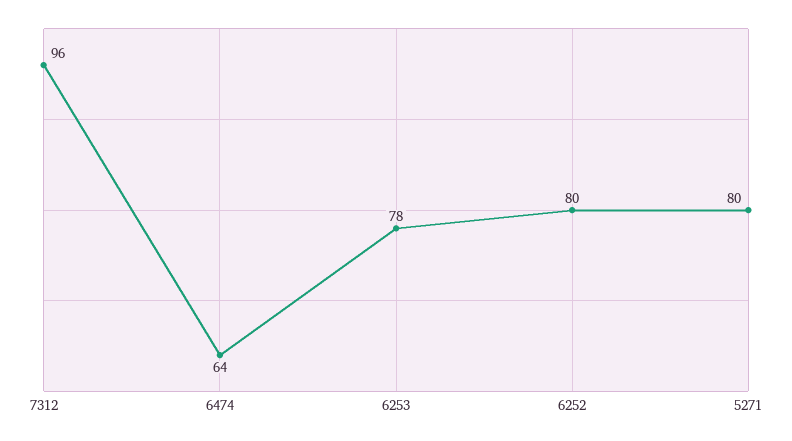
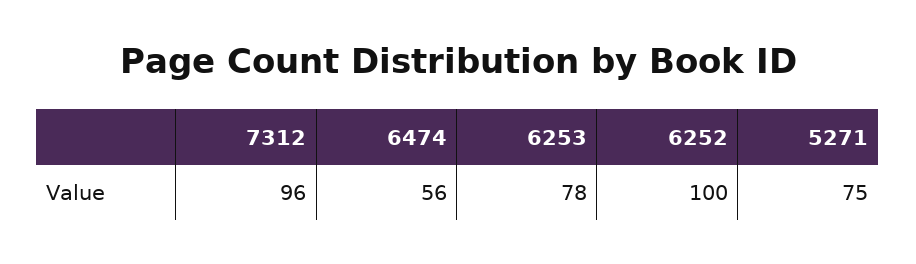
6474: 64 -> 56
6252: 80 -> 100
5271: 80 -> 75

